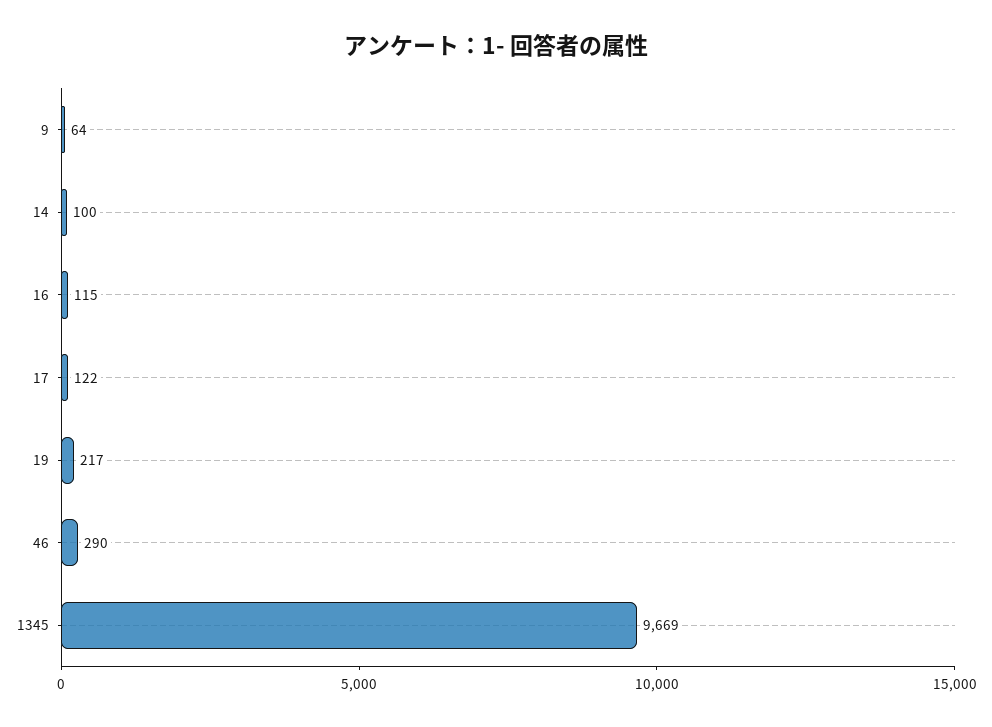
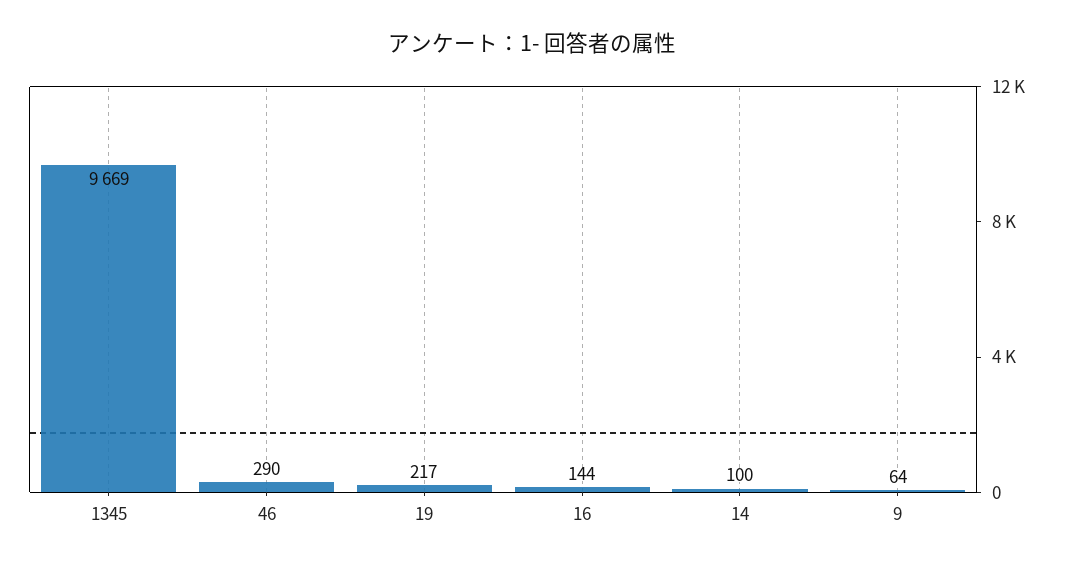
16: 115 -> 144
17: 122 -> none

